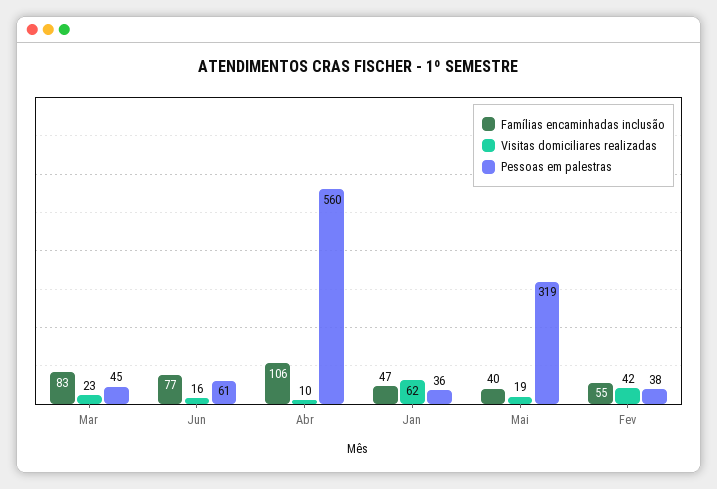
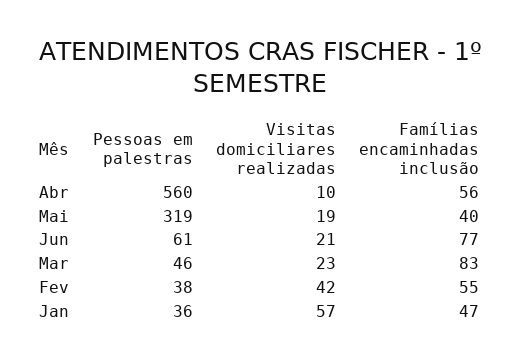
Pessoas em palestras, Mar: 45 -> 46
Visitas domiciliares realizadas, Jun: 16 -> 21
Famílias encaminhadas inclusão, Abr: 106 -> 56
Visitas domiciliares realizadas, Jan: 62 -> 57

